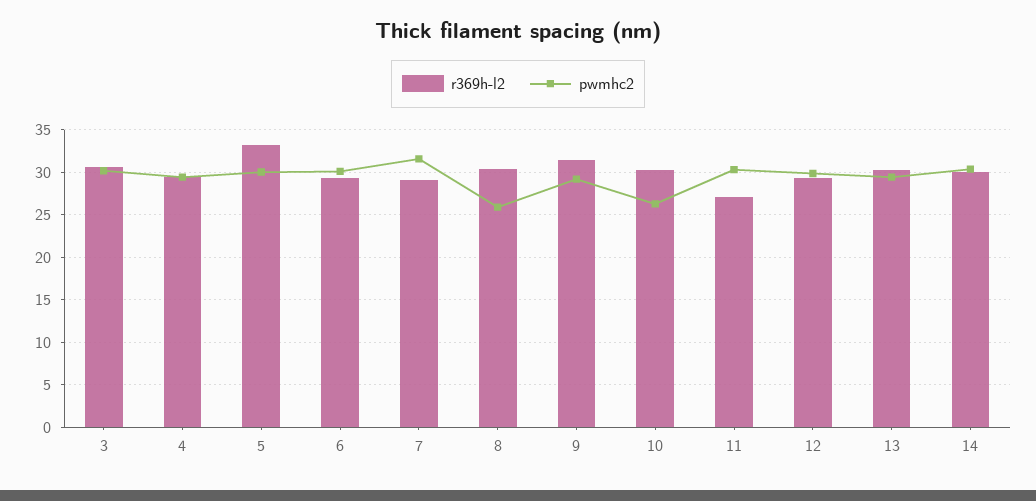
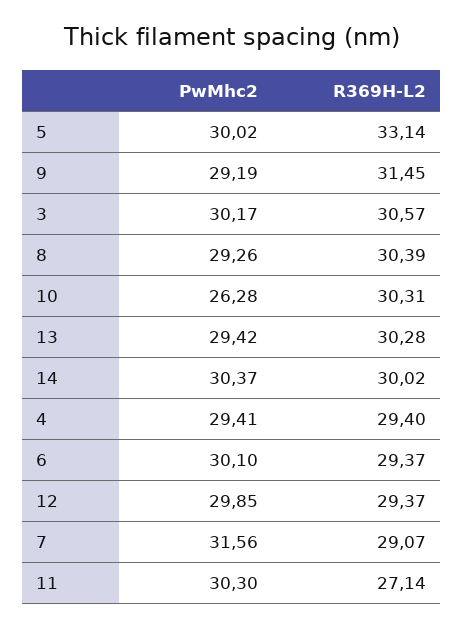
pwmhc2, 8: 26 -> 29.26

